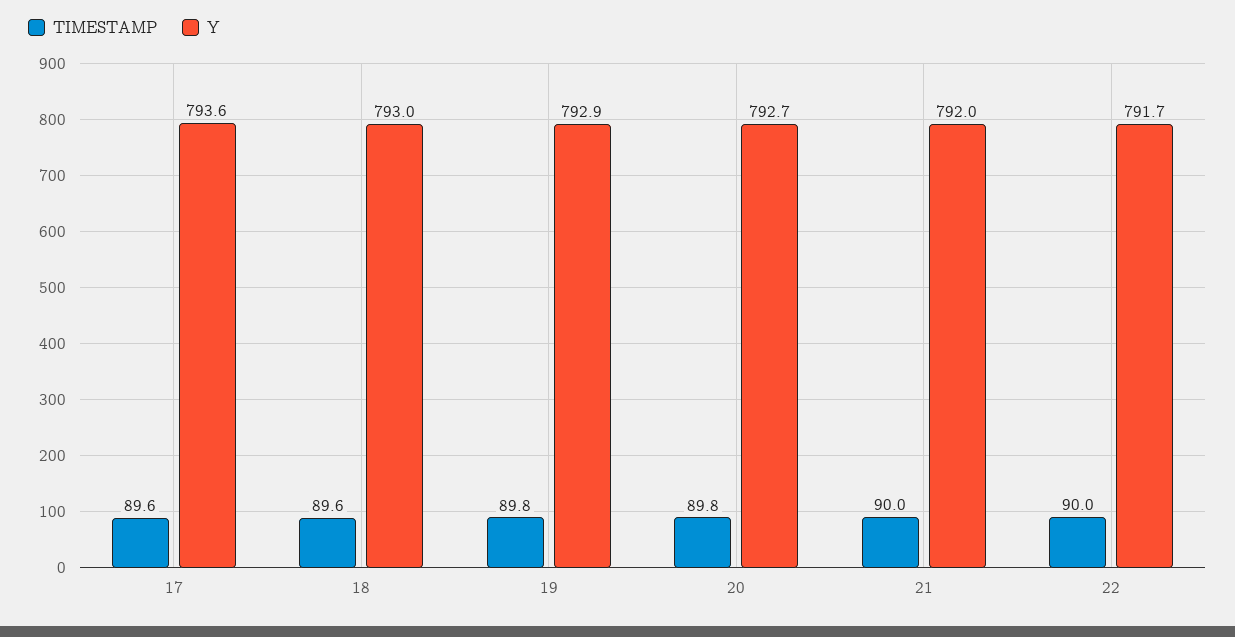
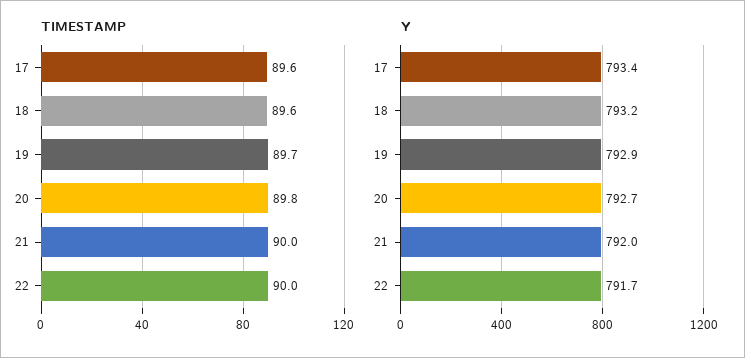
Y, 17: 793.6 -> 793.4
Y, 18: 793 -> 793.2
TIMESTAMP, 19: 89.8 -> 89.7

